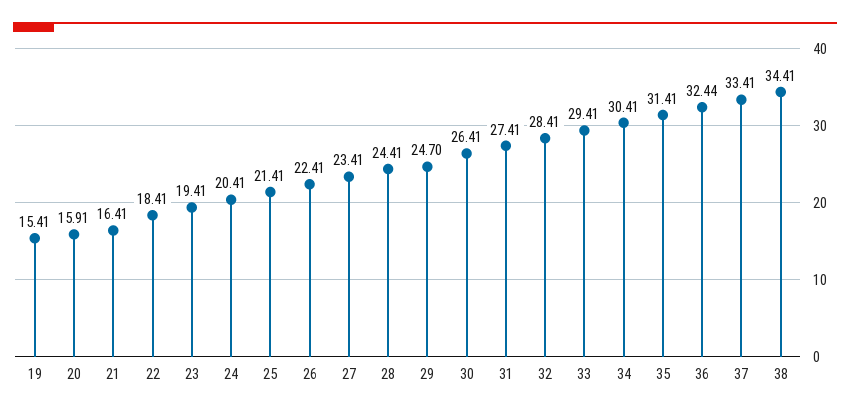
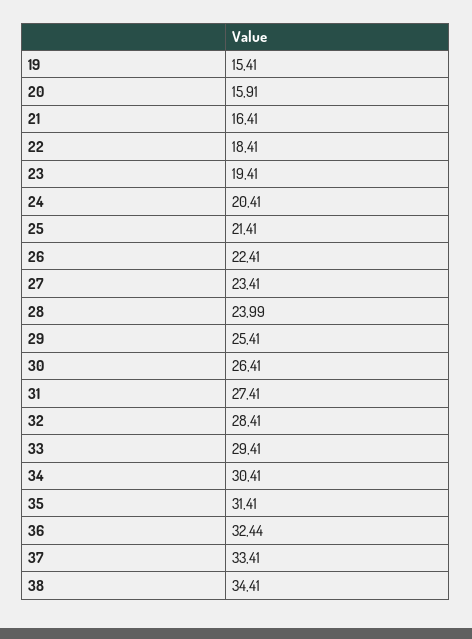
28: 24.41 -> 23.99
29: 24.7 -> 25.41

